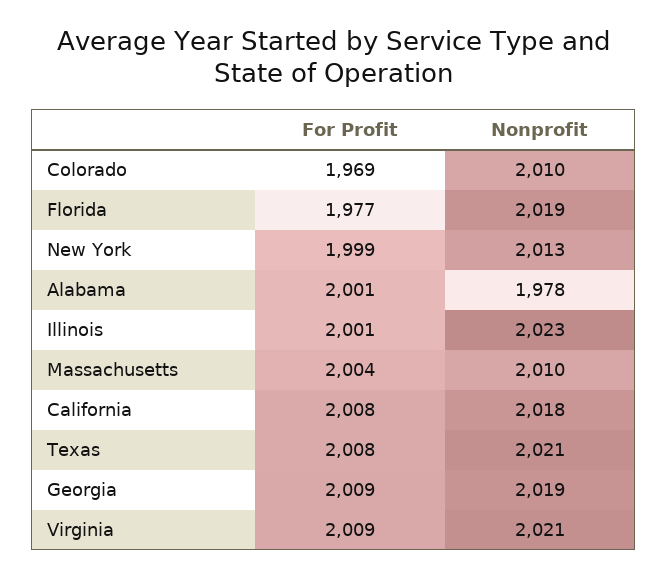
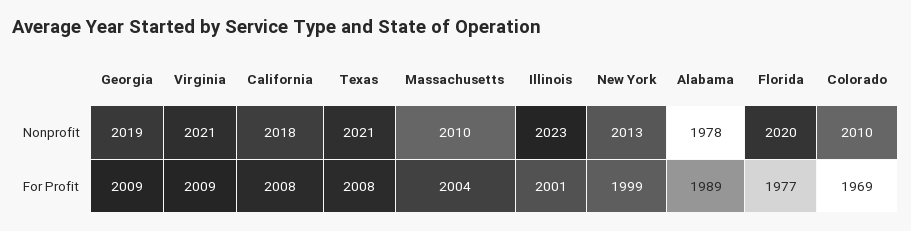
Nonprofit, Florida: 2019 -> 2020
For Profit, Alabama: 2001 -> 1989

